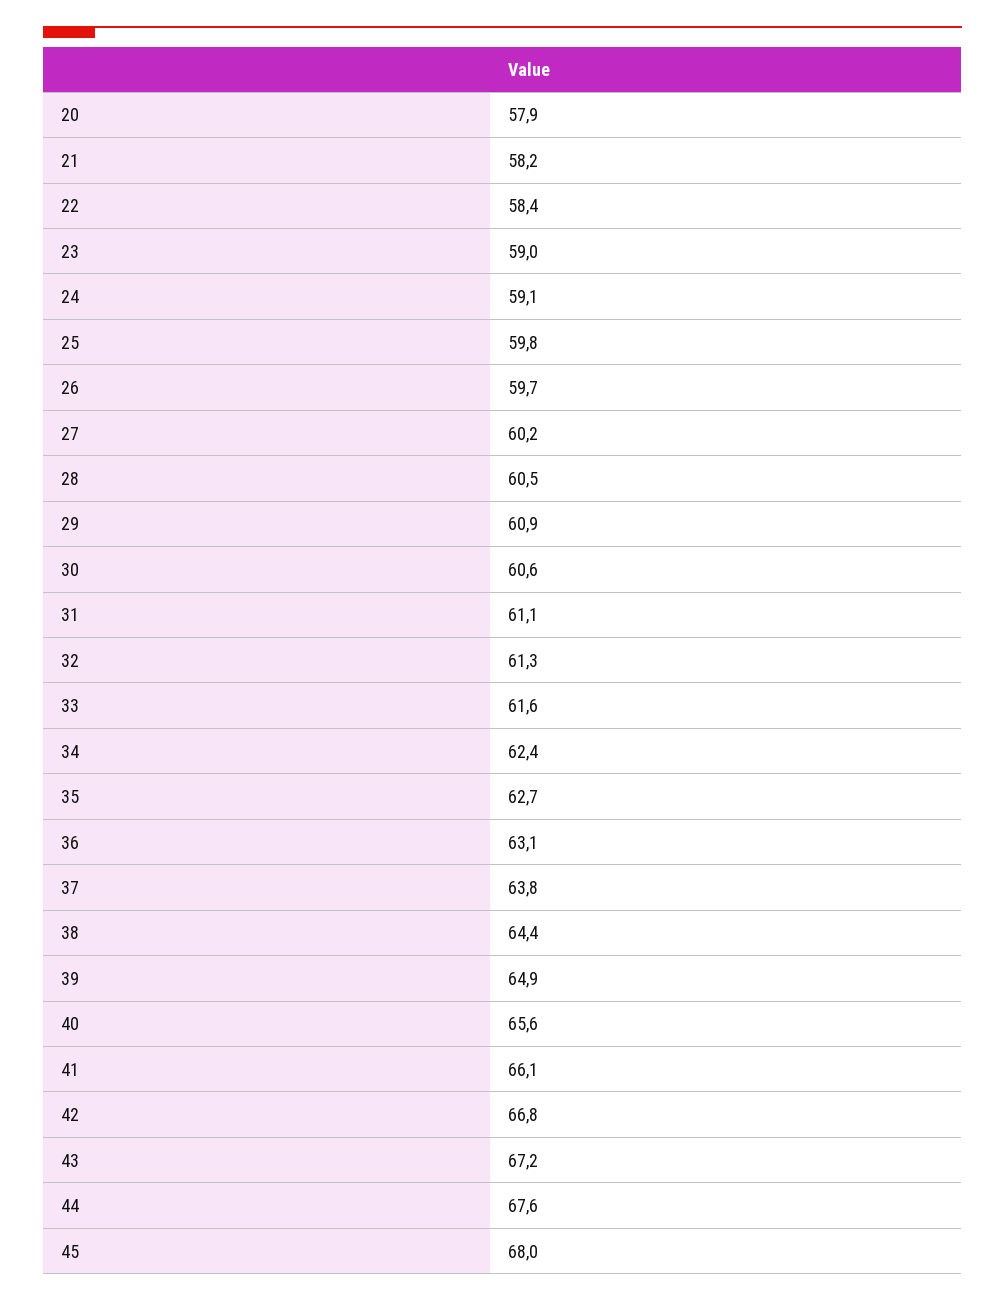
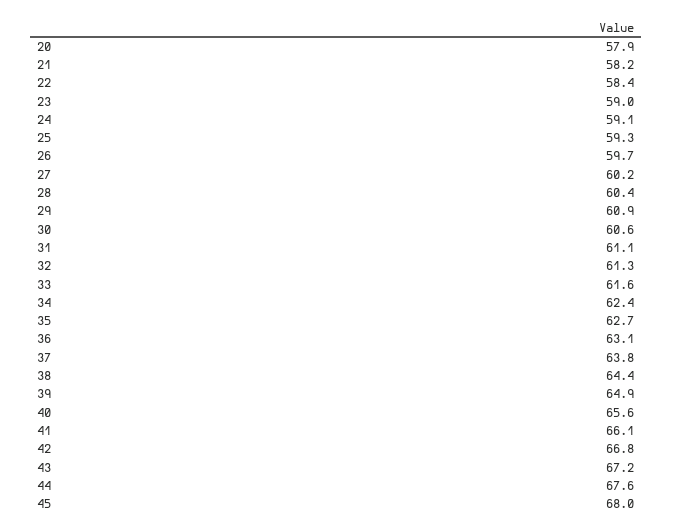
25: 59.8 -> 59.3
28: 60.5 -> 60.4

